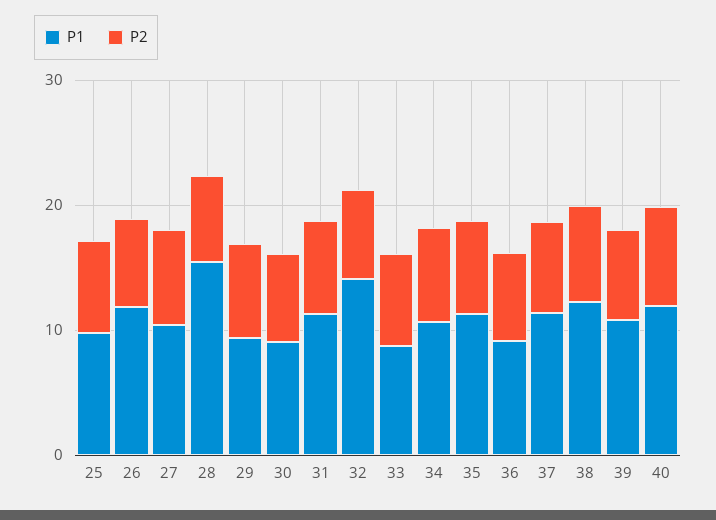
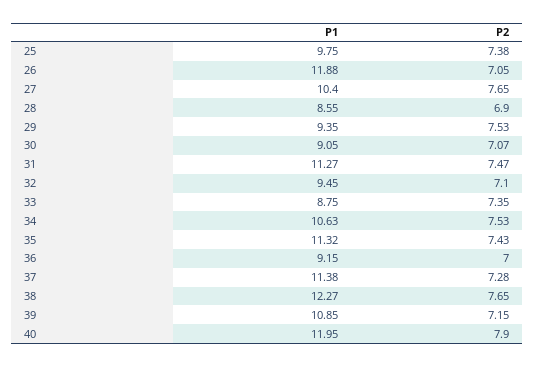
P1, 28: 16 -> 8.55
P1, 32: 14 -> 9.45

